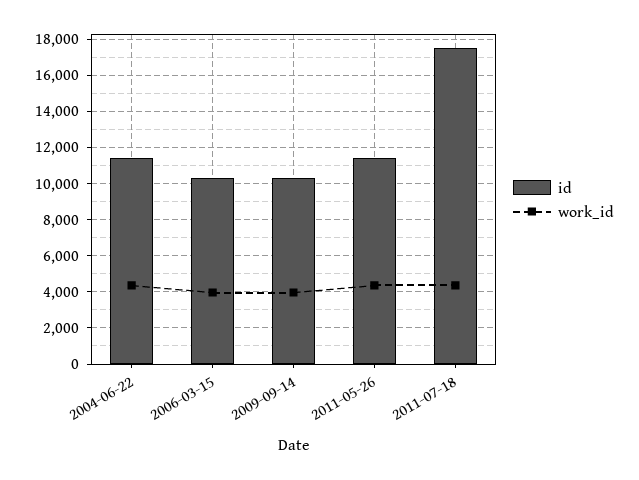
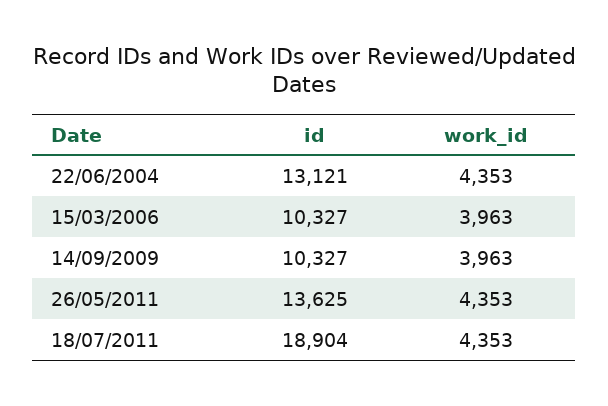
id, 2004-06-22: 11500 -> 13121
id, 2011-05-26: 11500 -> 13625
id, 2011-07-18: 17500 -> 18904

